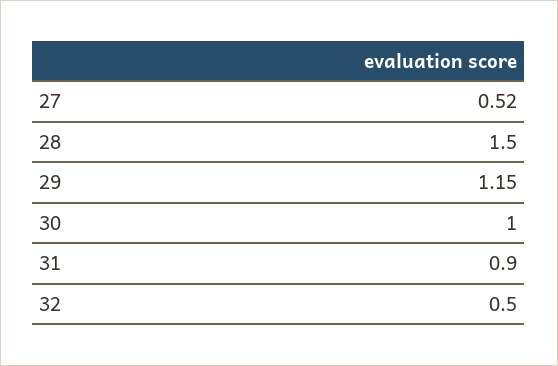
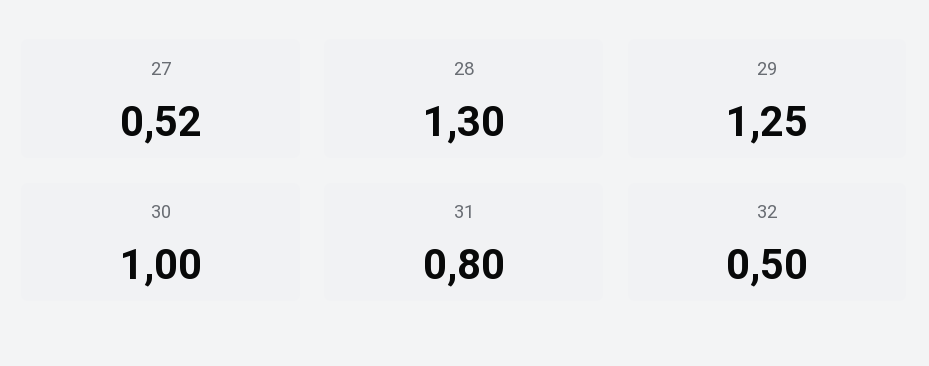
28: 1.5 -> 1.3
29: 1.15 -> 1.25
31: 0.9 -> 0.8

